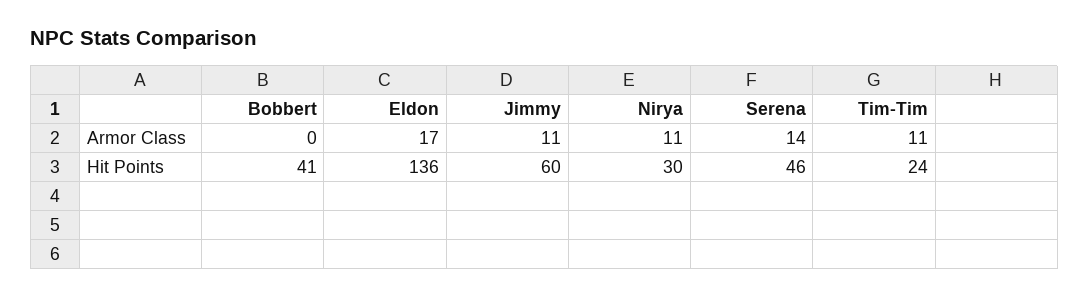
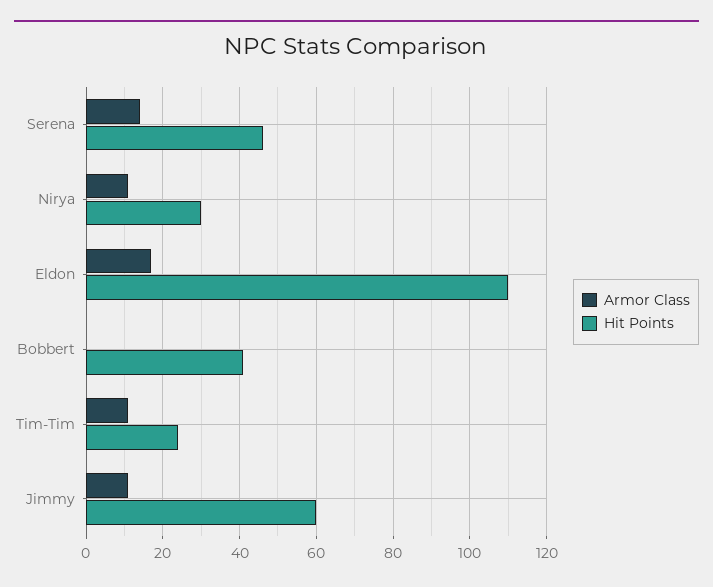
Hit Points, Eldon: 136 -> 110

